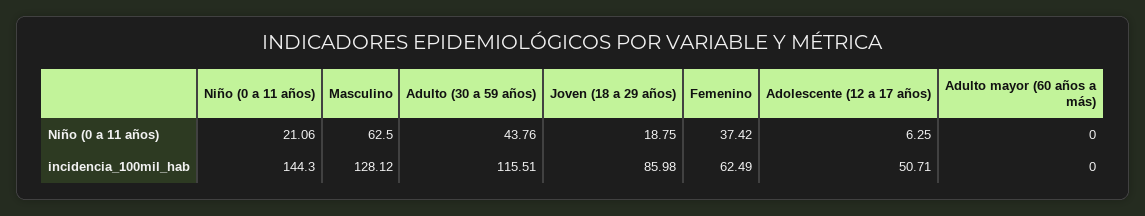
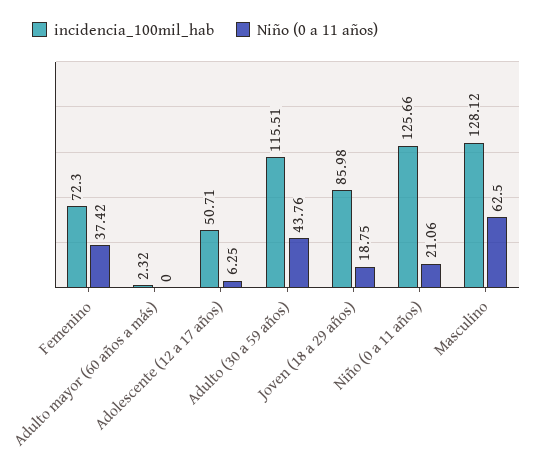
incidencia_100mil_hab, Niño (0 a 11 años): 144.3 -> 125.66
incidencia_100mil_hab, Femenino: 62.49 -> 72.3
incidencia_100mil_hab, Adulto mayor (60 años a más): 0 -> 2.32

